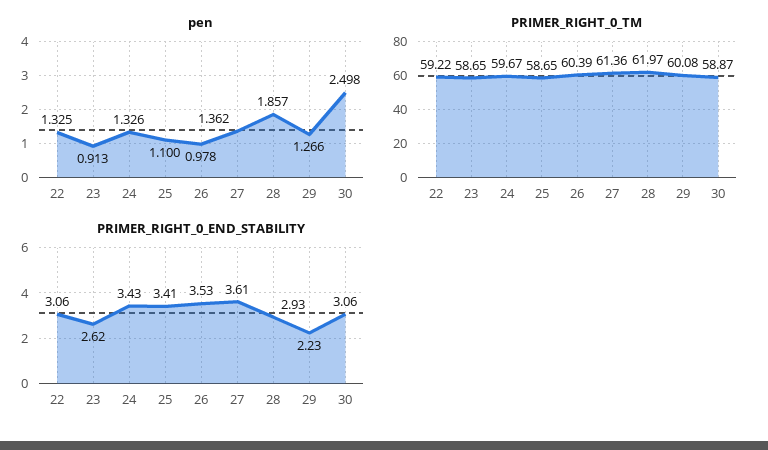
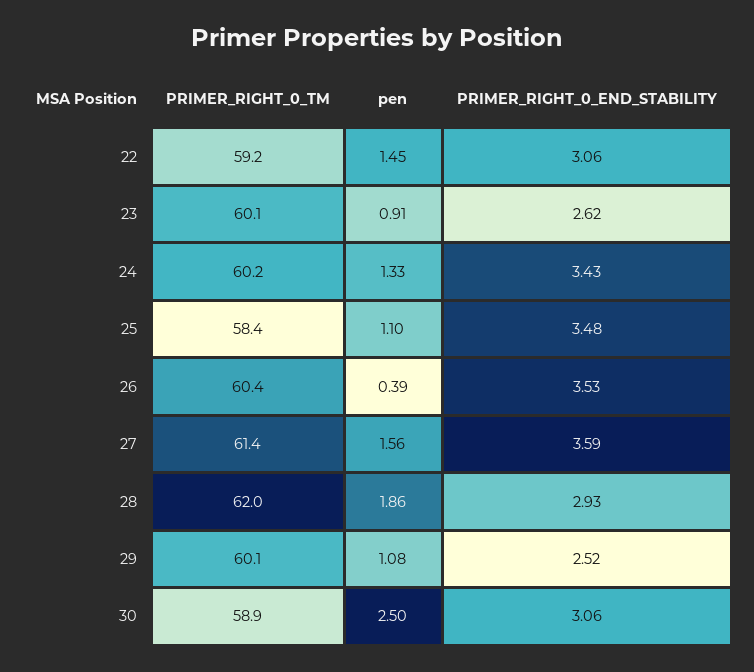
pen, 22: 1.325 -> 1.45
pen, 26: 0.978 -> 0.39
pen, 27: 1.362 -> 1.56
pen, 29: 1.266 -> 1.08
PRIMER_RIGHT_0_TM, 23: 58.65 -> 60.1
PRIMER_RIGHT_0_TM, 24: 59.67 -> 60.2
PRIMER_RIGHT_0_TM, 25: 58.65 -> 58.4
PRIMER_RIGHT_0_END_STABILITY, 25: 3.41 -> 3.48
PRIMER_RIGHT_0_END_STABILITY, 27: 3.61 -> 3.59
PRIMER_RIGHT_0_END_STABILITY, 29: 2.23 -> 2.52

